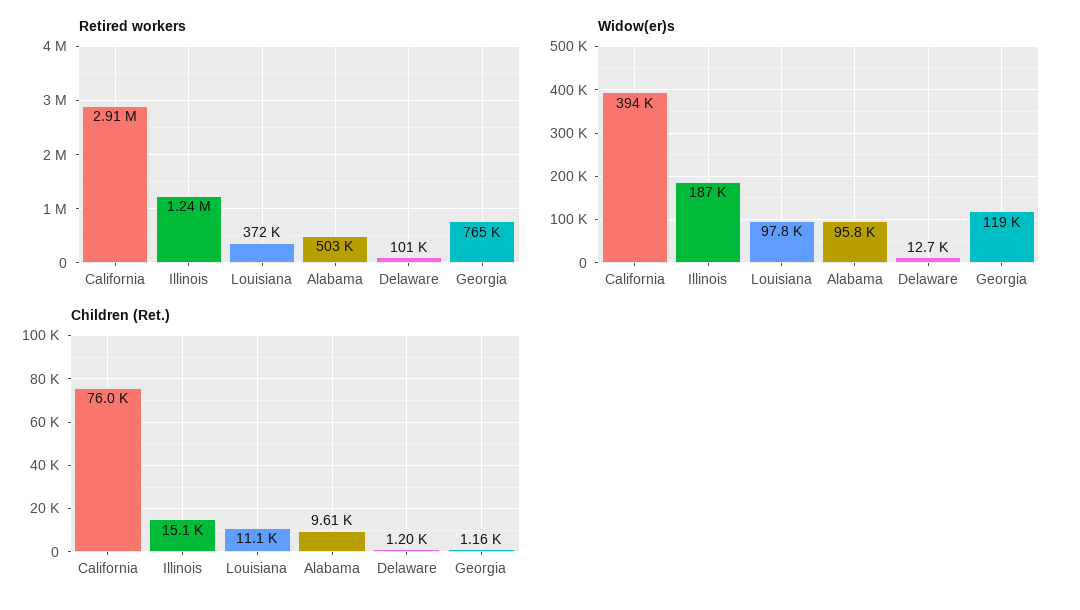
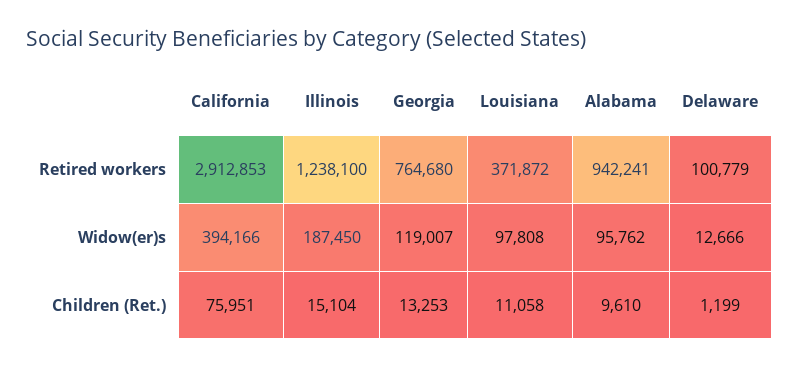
Retired workers, Alabama: 503000 -> 942241
Children (Ret.), Georgia: 1160 -> 13253

